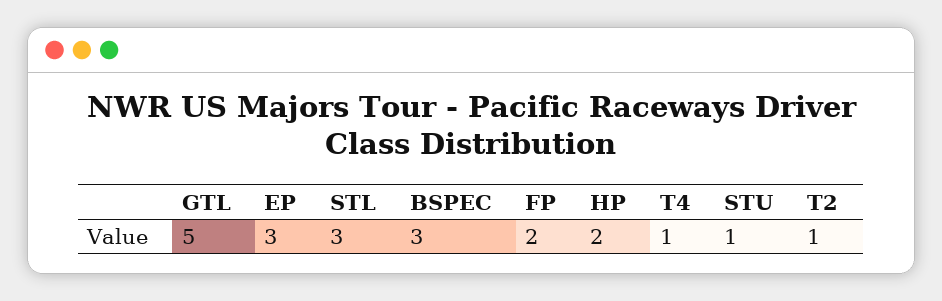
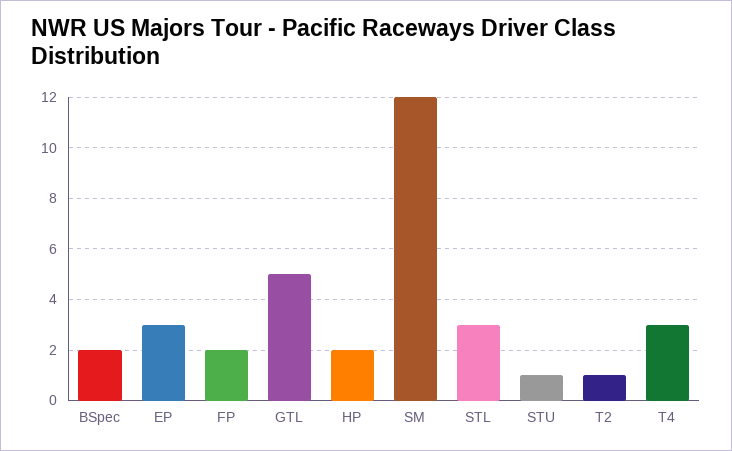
BSPEC: 3 -> 2
T4: 1 -> 3
SM: none -> 12

